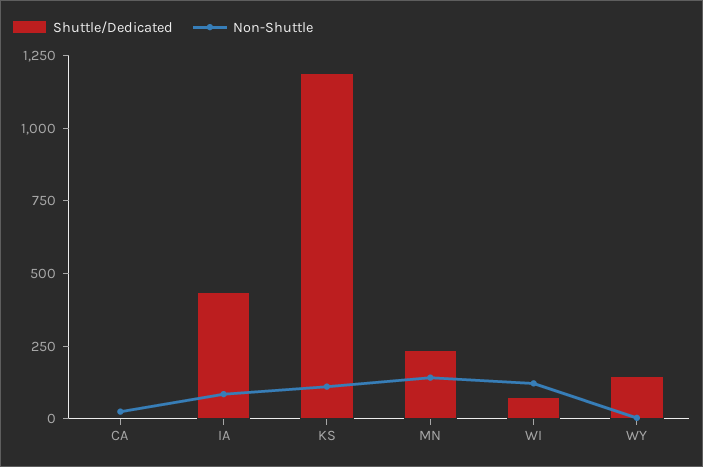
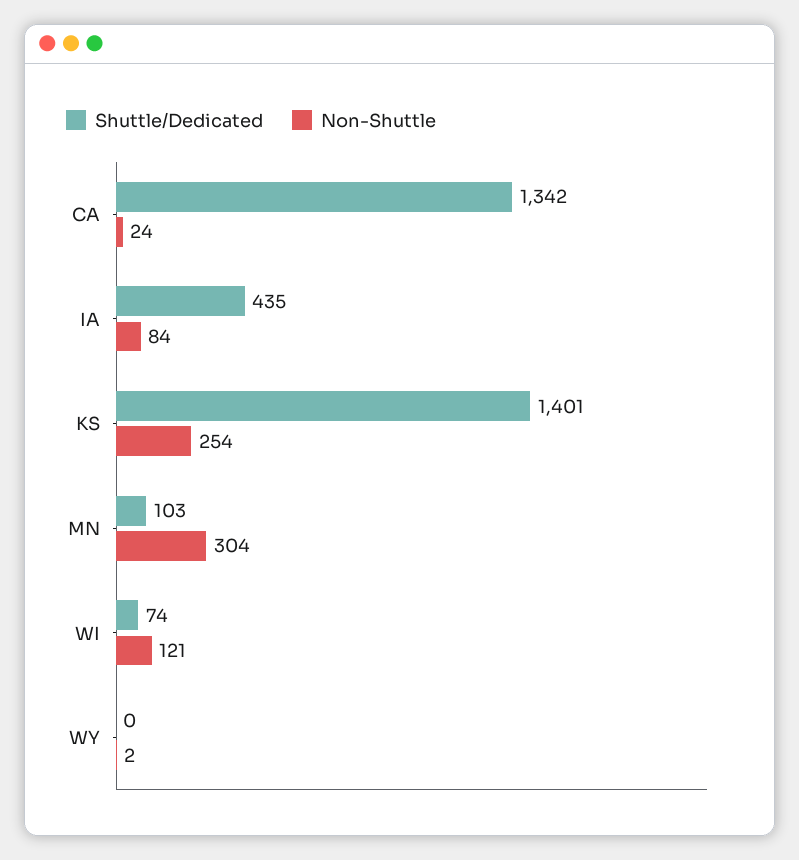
Shuttle/Dedicated, CA: 0 -> 1342
Shuttle/Dedicated, KS: 1200 -> 1401
Non-Shuttle, KS: 100 -> 254
Shuttle/Dedicated, MN: 250 -> 103
Non-Shuttle, MN: 150 -> 304
Shuttle/Dedicated, WY: 150 -> 0

